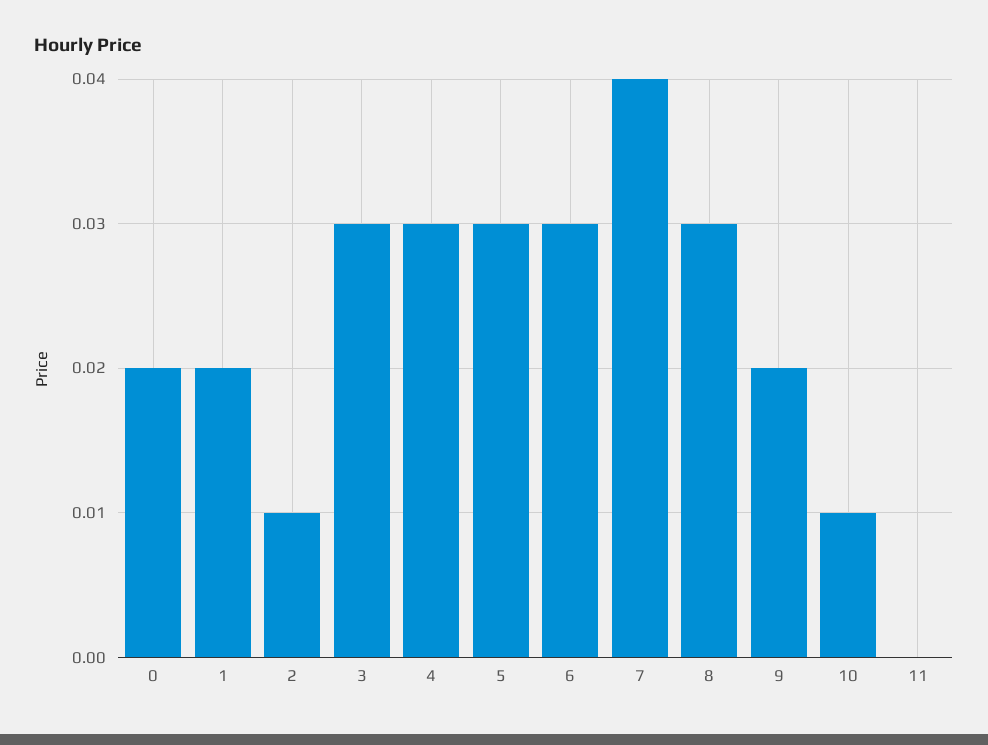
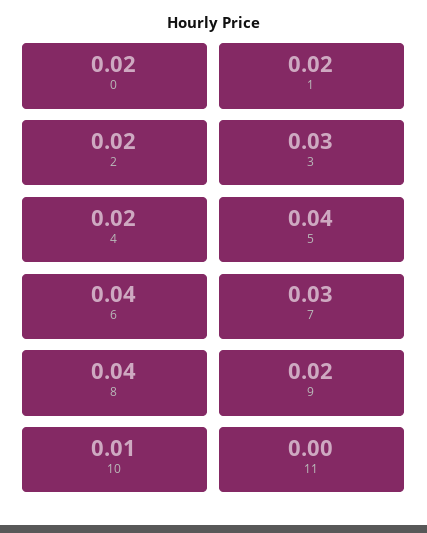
2: 0.01 -> 0.02
4: 0.03 -> 0.02
5: 0.03 -> 0.04
6: 0.03 -> 0.04
7: 0.04 -> 0.03
8: 0.03 -> 0.04

